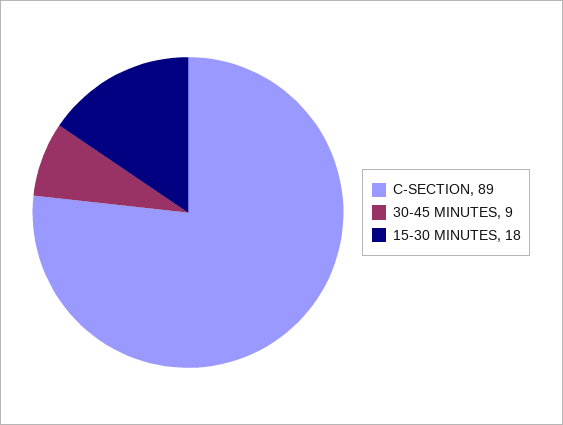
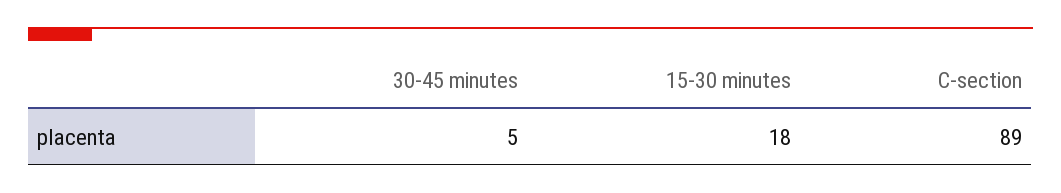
30-45 MINUTES: 9 -> 5

